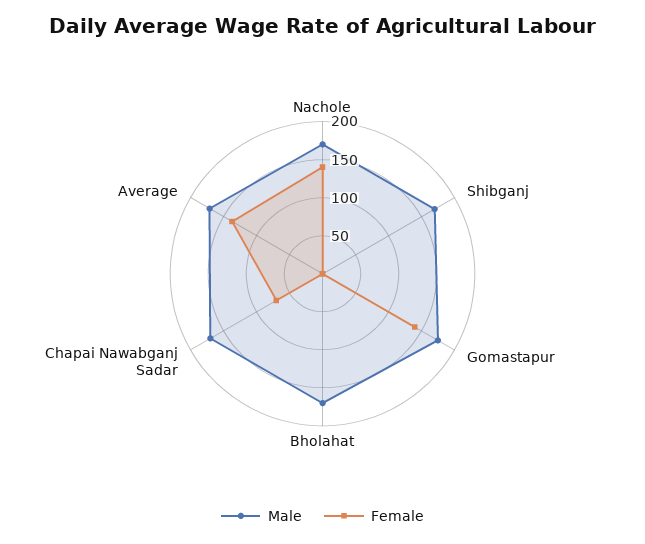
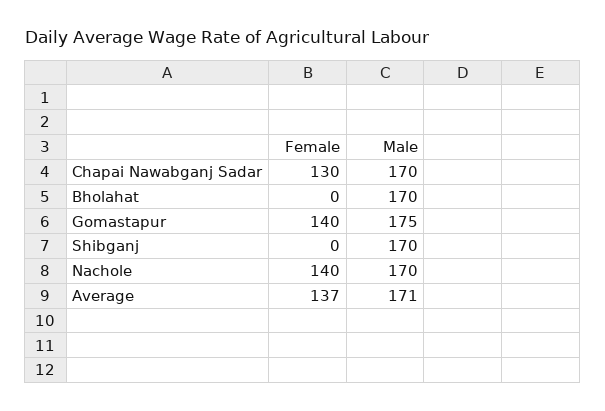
Female, Chapai Nawabganj Sadar: 75 -> 130

